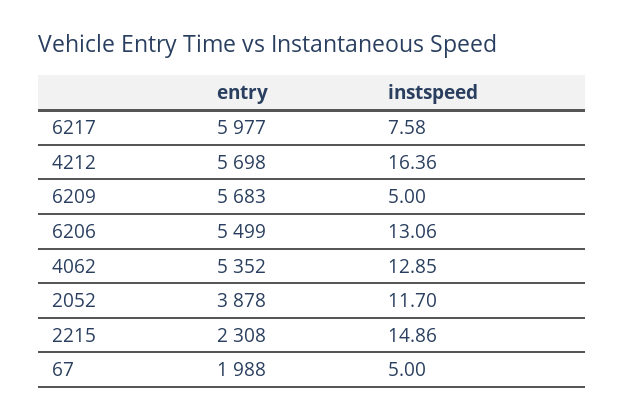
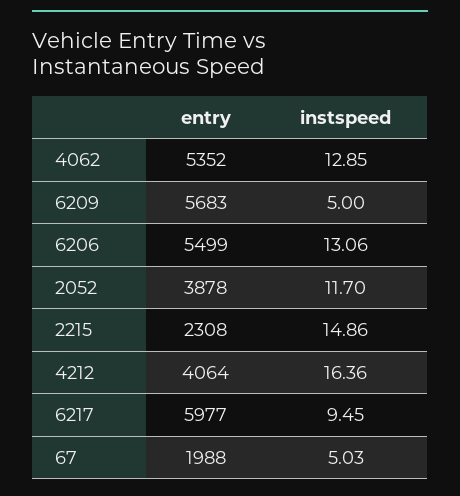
instspeed, 6217: 7.58 -> 9.45
entry, 4212: 5698 -> 4064
instspeed, 67: 5 -> 5.03

